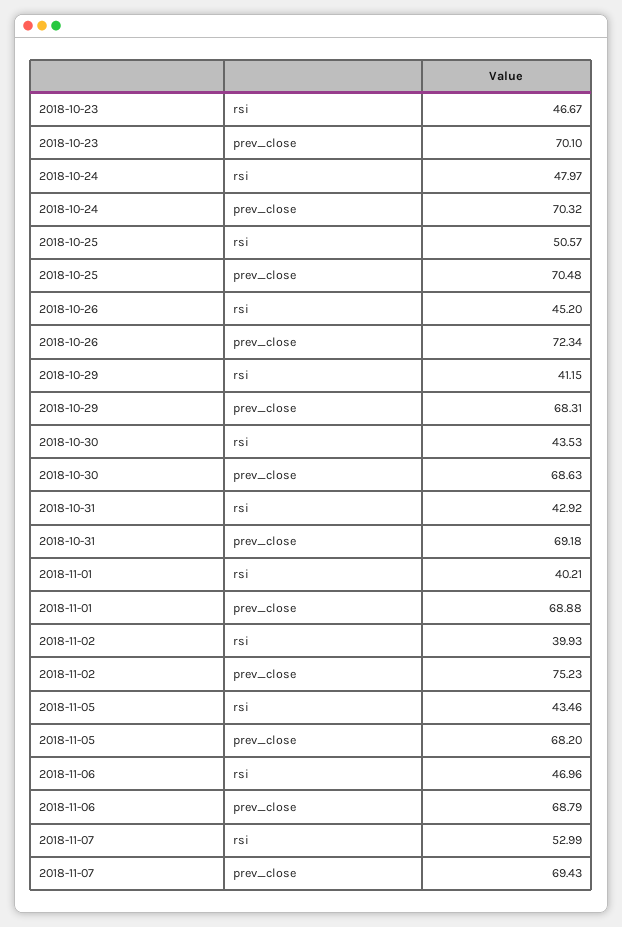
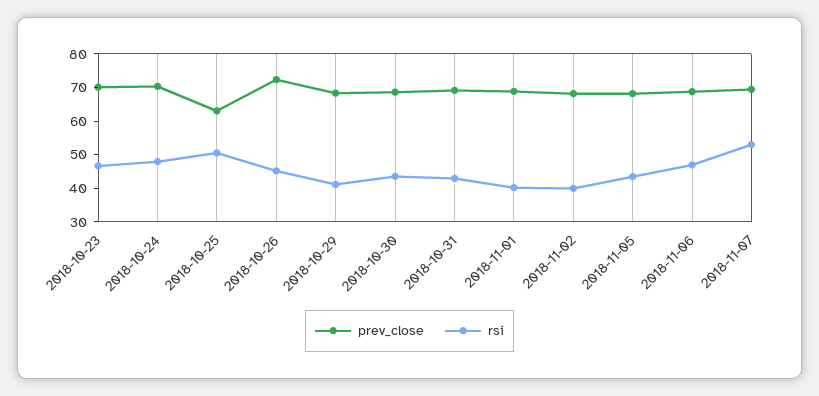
prev_close, 2018-10-25: 70.48 -> 62.5
prev_close, 2018-11-02: 75.23 -> 67.5

